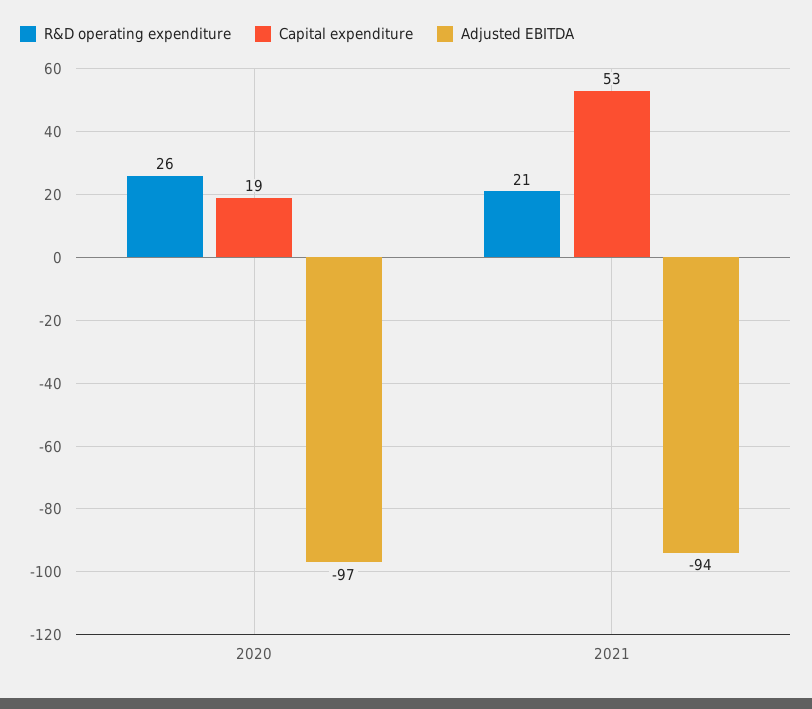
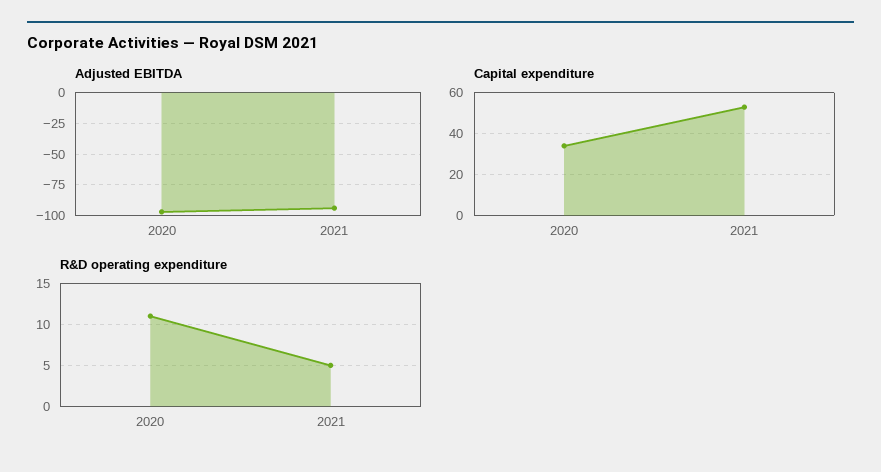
R&D operating expenditure, 2020: 26 -> 11
Capital expenditure, 2020: 19 -> 35
R&D operating expenditure, 2021: 21 -> 5

